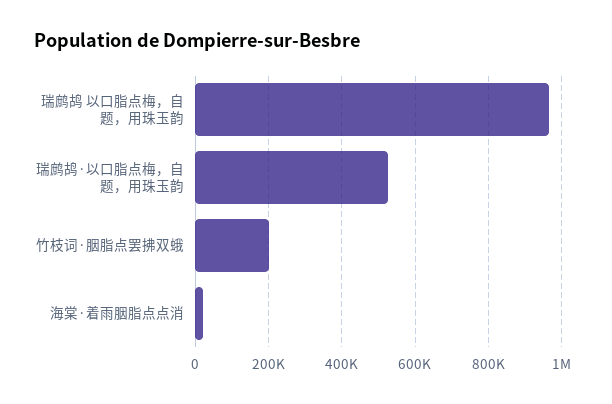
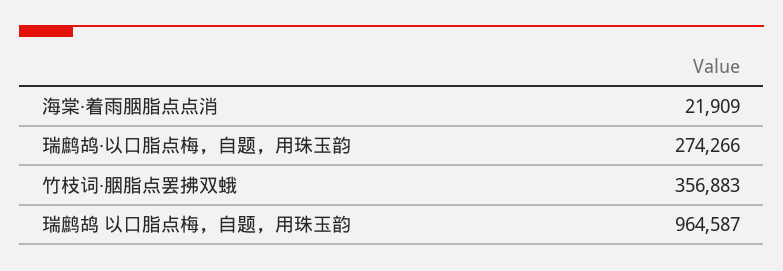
瑞鹧鸪·以口脂点梅，自题，用珠玉韵: 520000 -> 274266
竹枝词·胭脂点罢拂双蛾: 200000 -> 356883

